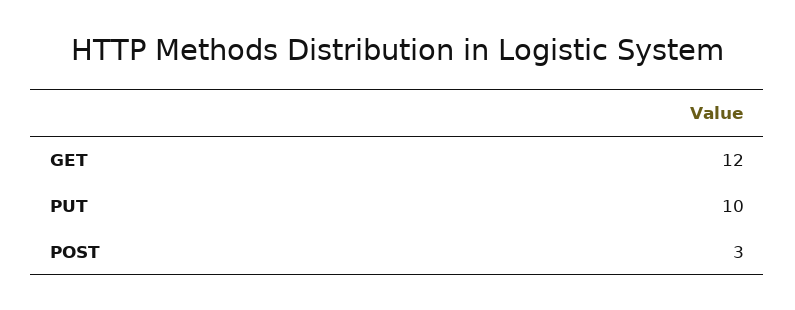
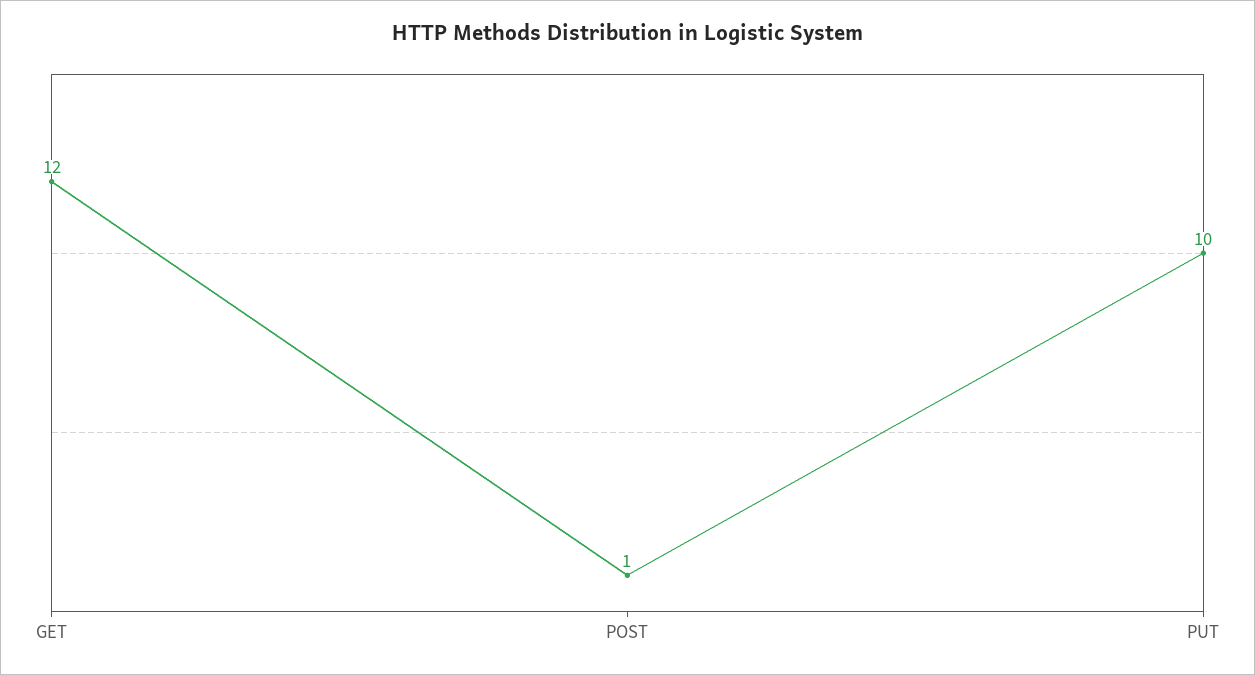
POST: 3 -> 1

